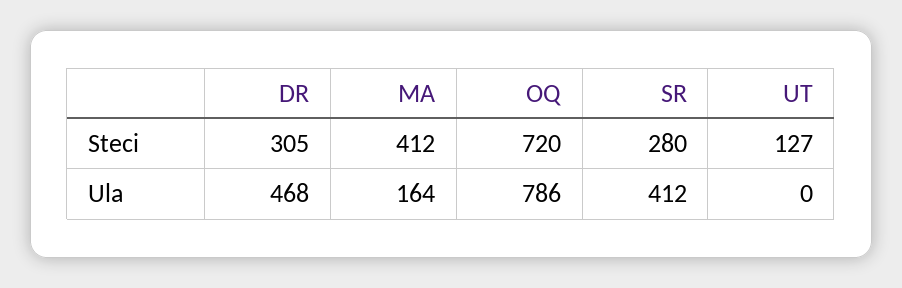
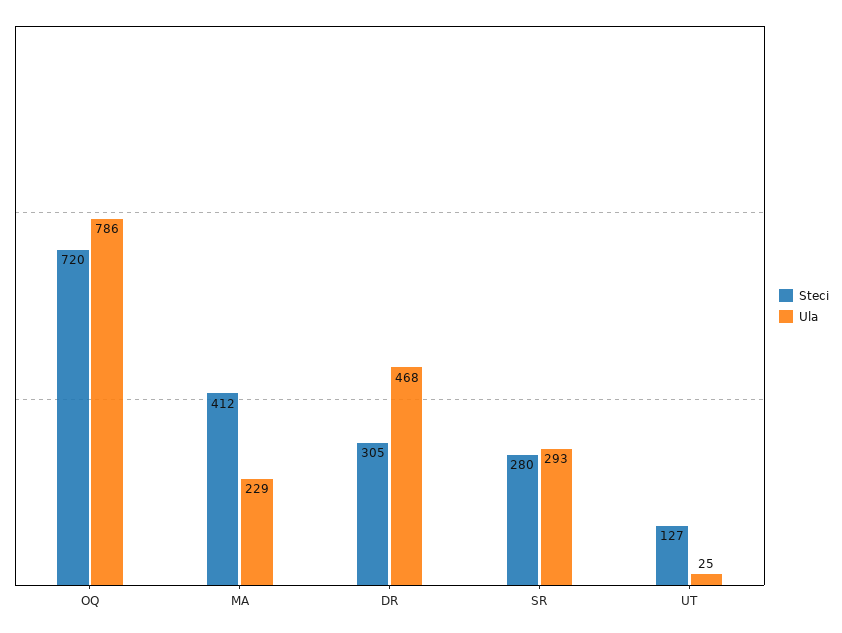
Ula, MA: 164 -> 229
Ula, SR: 412 -> 293
Ula, UT: 0 -> 25

